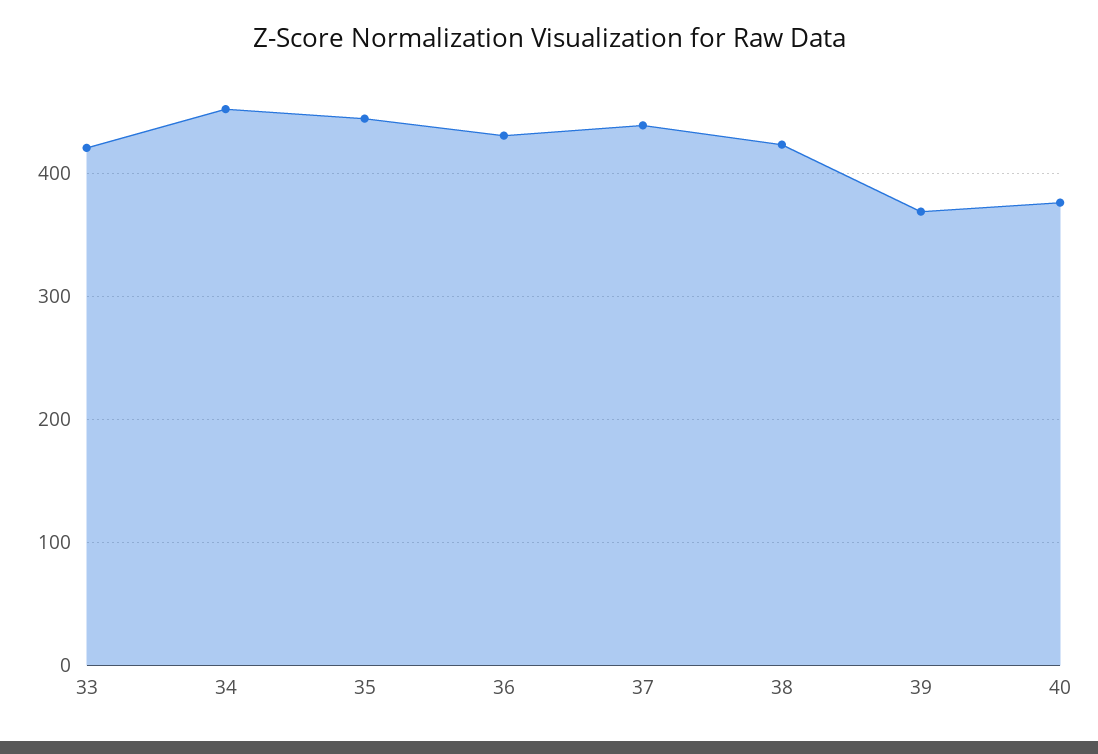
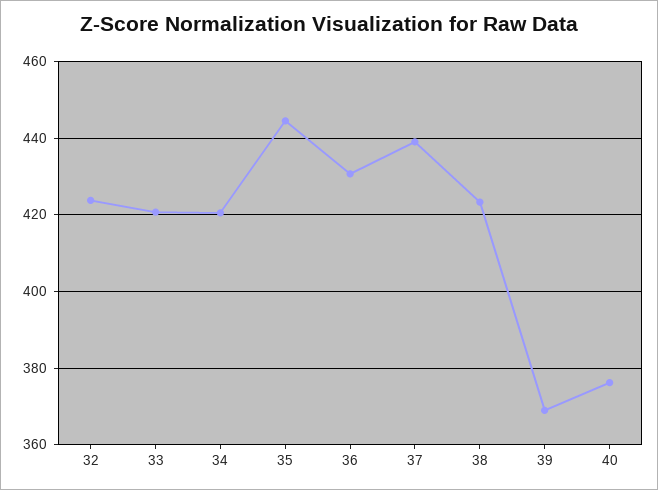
34: 450 -> 420
32: none -> 424

